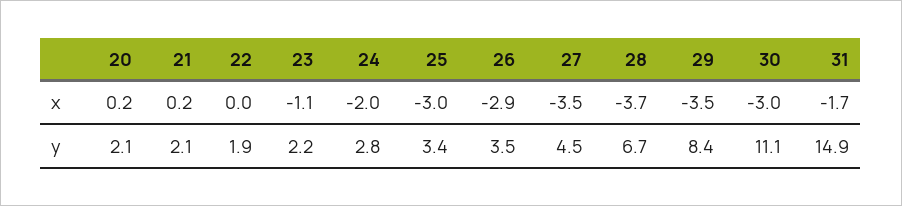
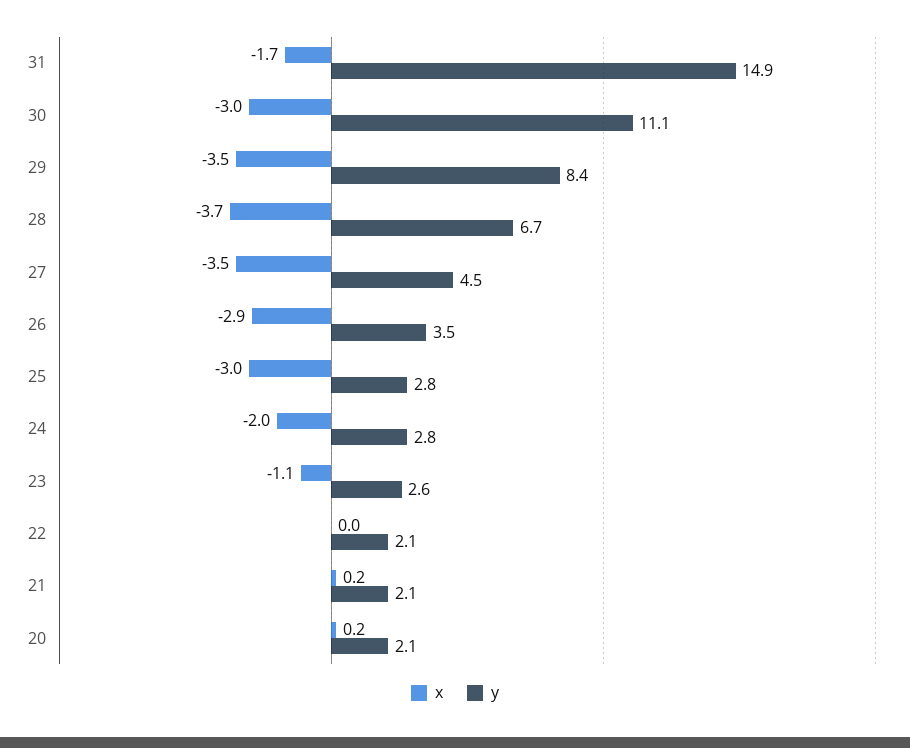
y, 22: 1.9 -> 2.1
y, 23: 2.2 -> 2.6
y, 25: 3.4 -> 2.8

